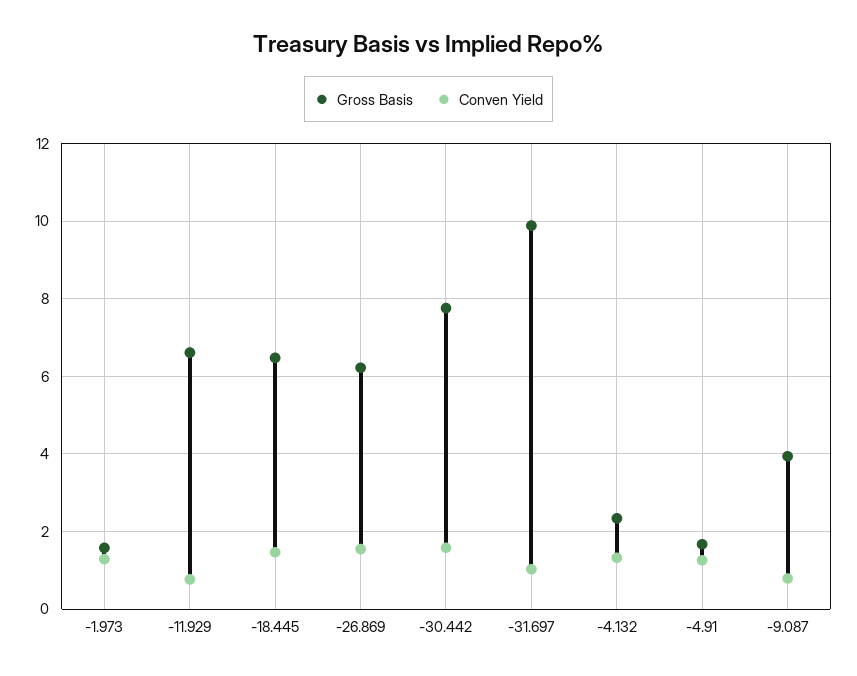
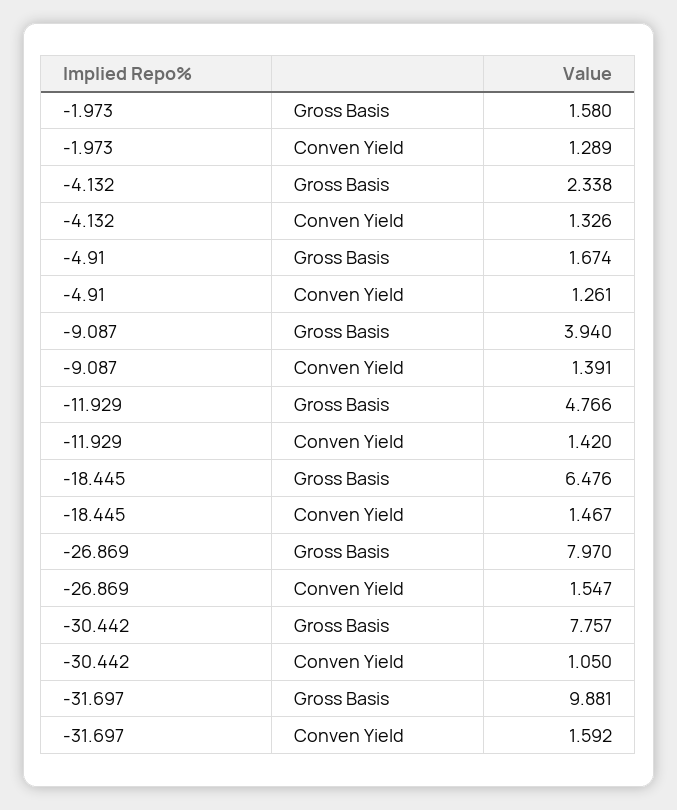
Gross Basis, -11.929: 6.6 -> 4.766
Conven Yield, -11.929: 0.8 -> 1.42
Gross Basis, -26.869: 6.2 -> 7.97
Conven Yield, -30.442: 1.6 -> 1.05
Conven Yield, -31.697: 1 -> 1.592
Conven Yield, -9.087: 0.8 -> 1.391

